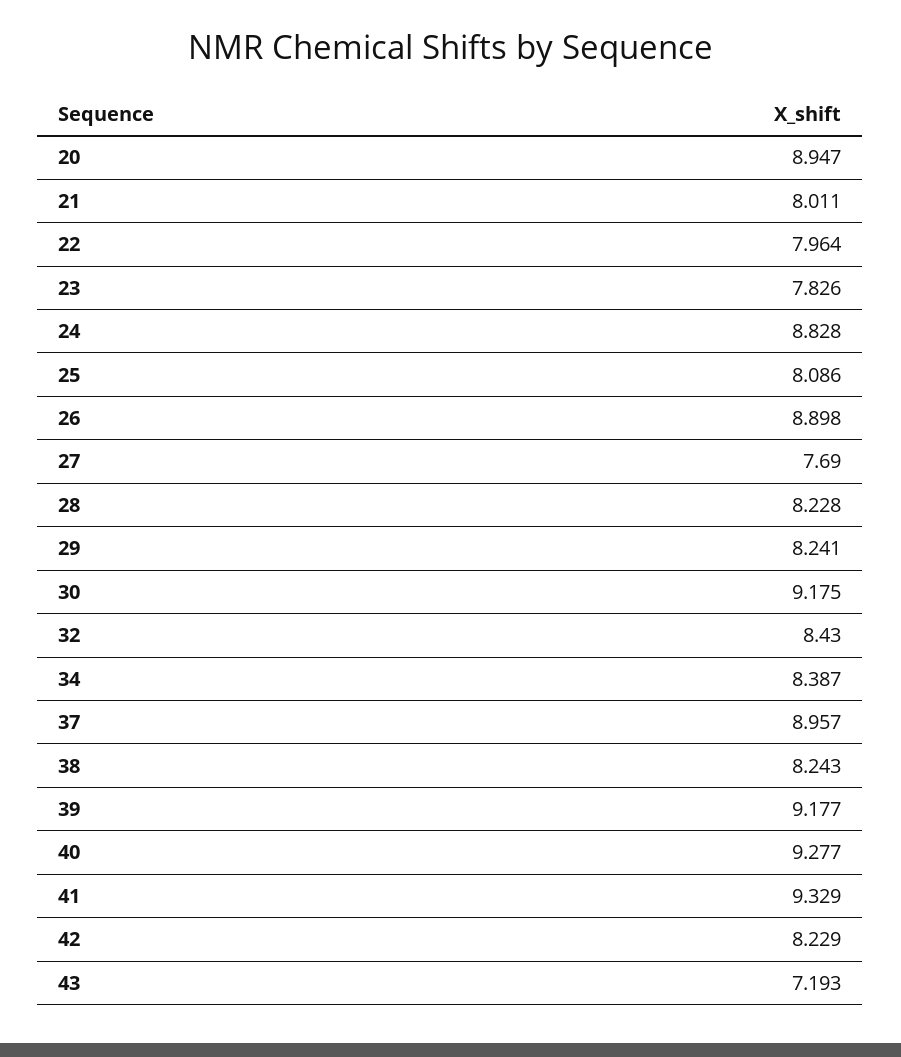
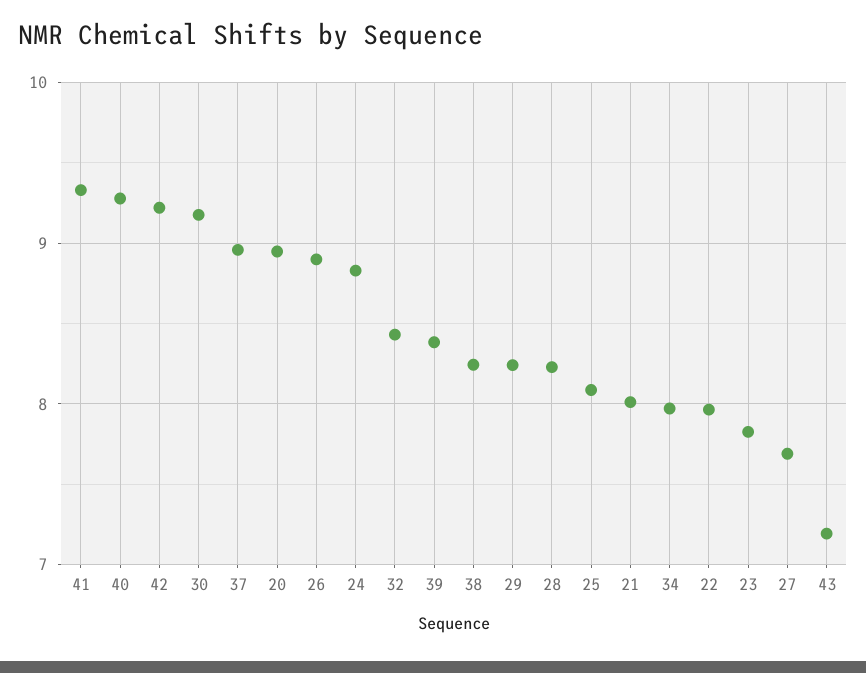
34: 8.387 -> 8
39: 9.177 -> 8.4
42: 8.229 -> 9.2

